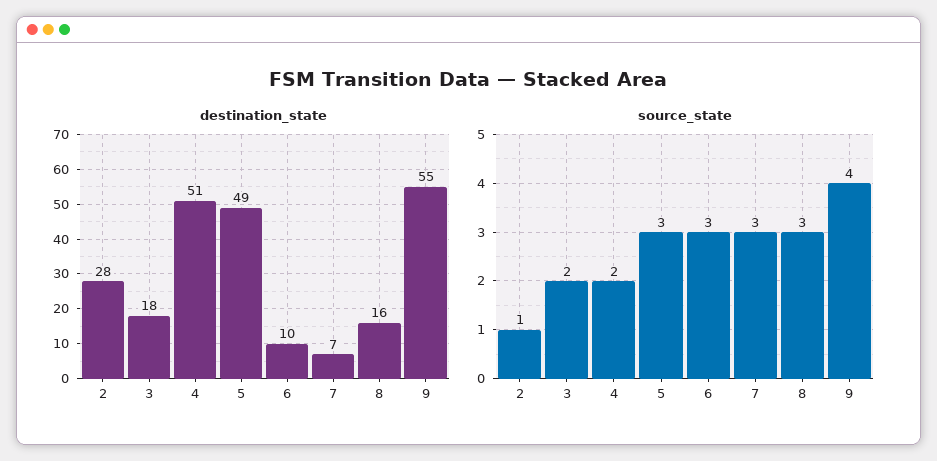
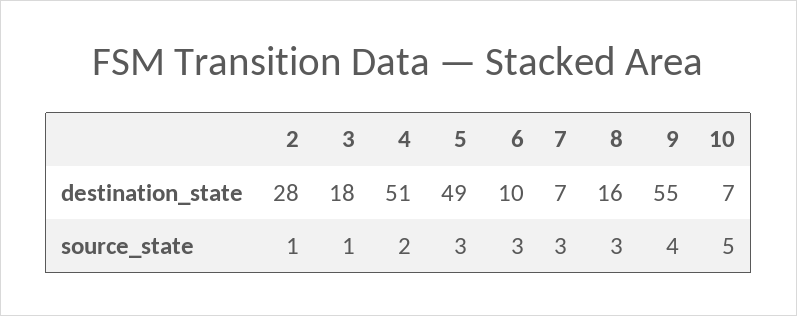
source_state, 3: 2 -> 1
destination_state, 10: none -> 7
source_state, 10: none -> 5

